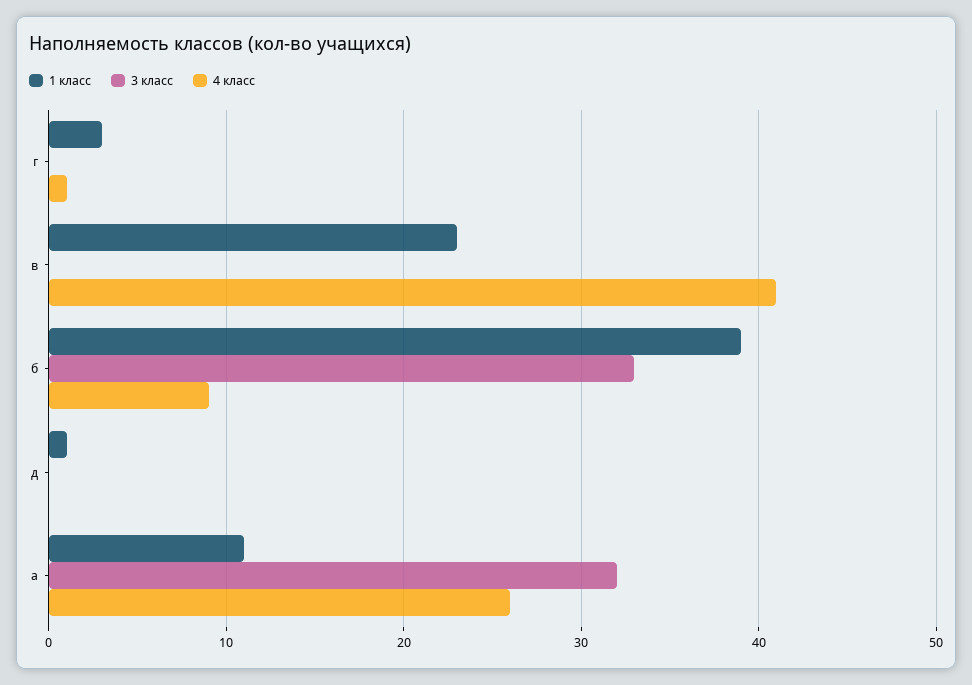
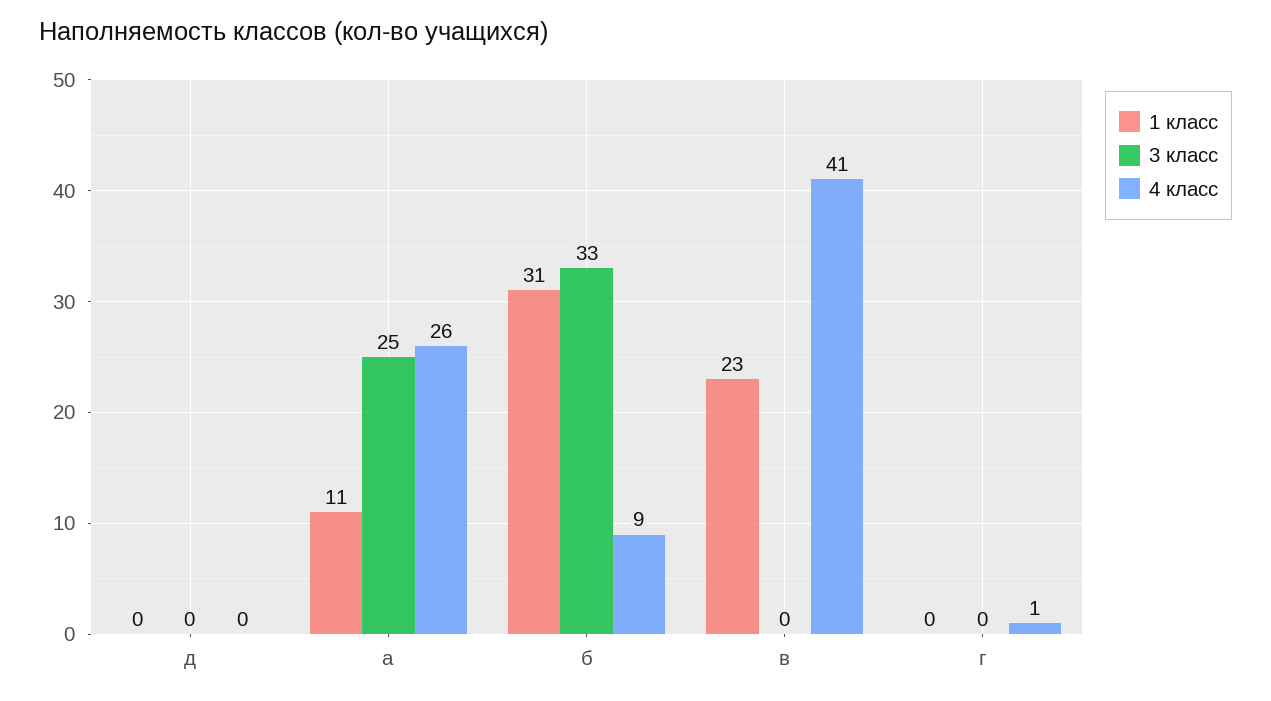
1 класс, г: 3 -> 0
1 класс, б: 39 -> 31
1 класс, д: 1 -> 0
3 класс, а: 32 -> 25

